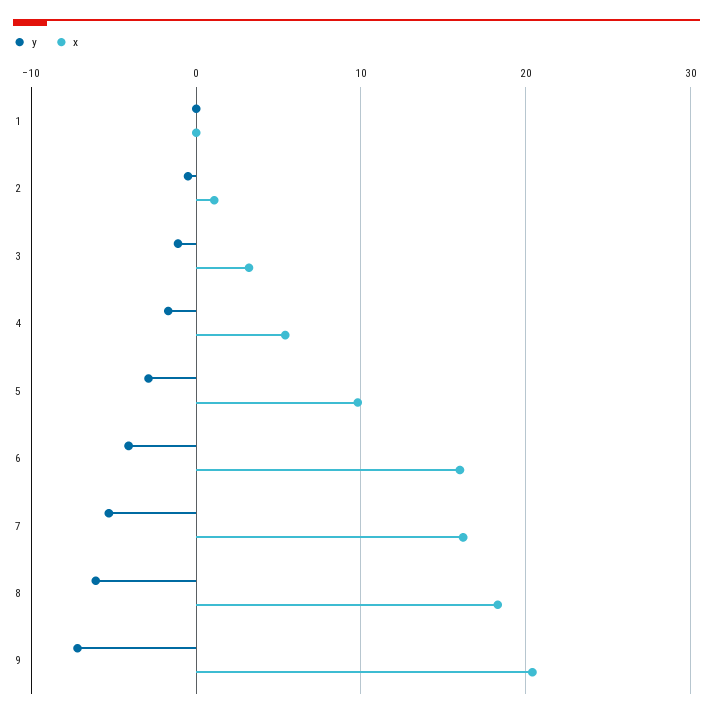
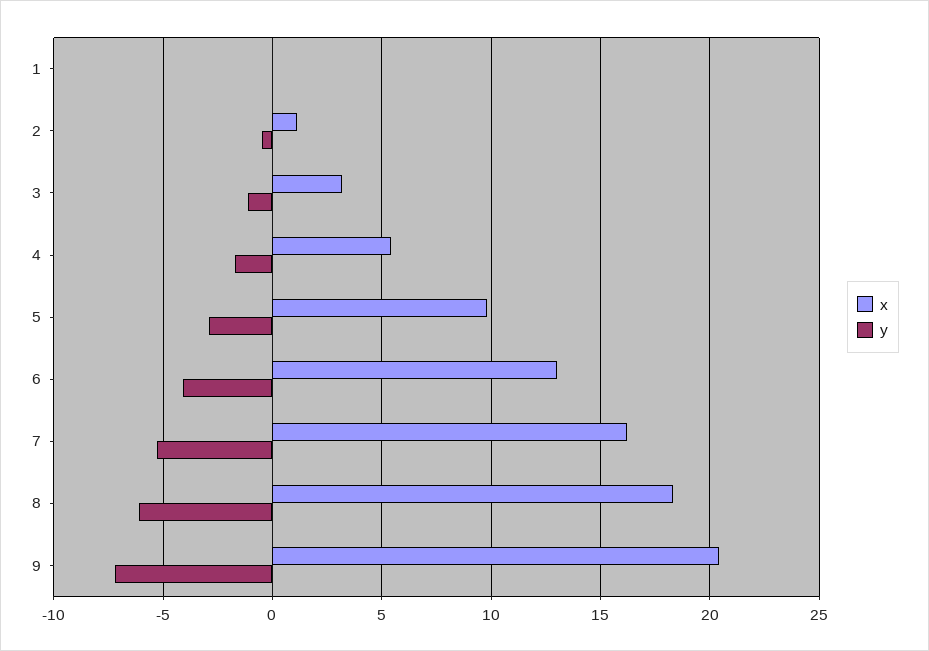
x, 6: 16 -> 13

